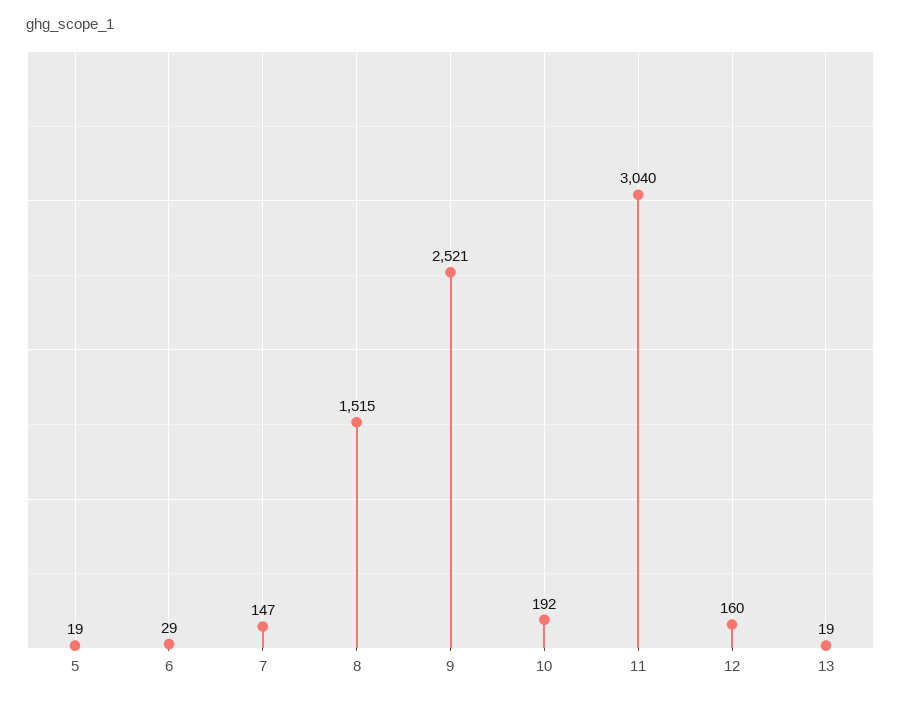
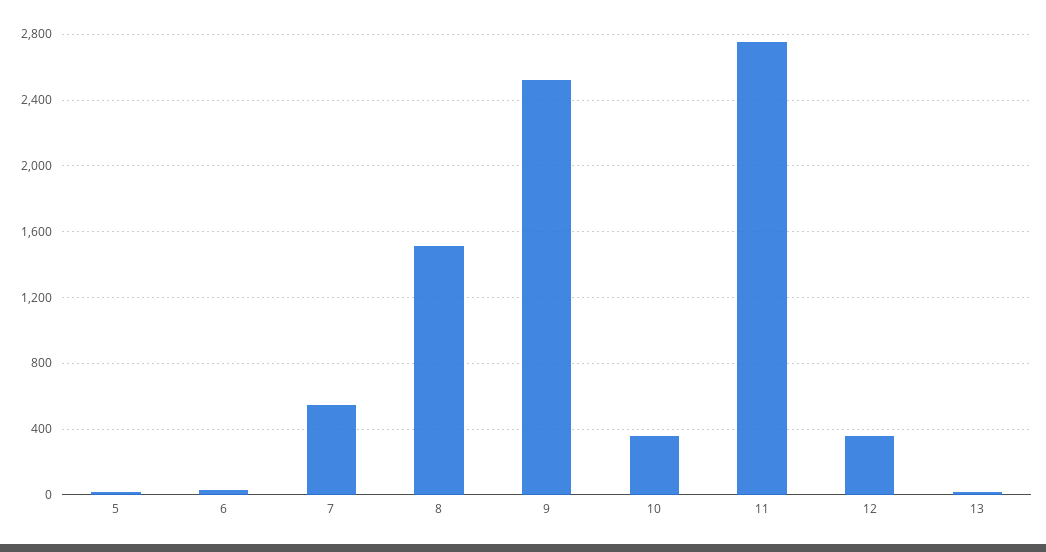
7: 147 -> 550
10: 192 -> 350
11: 3040 -> 2750
12: 160 -> 350

